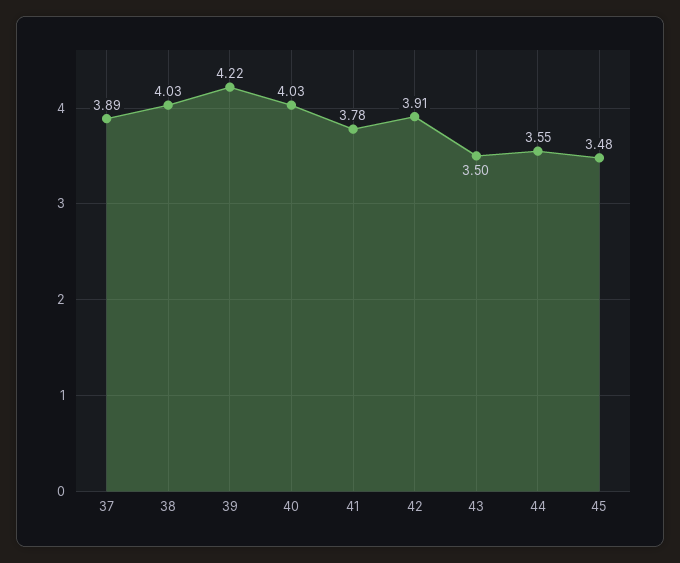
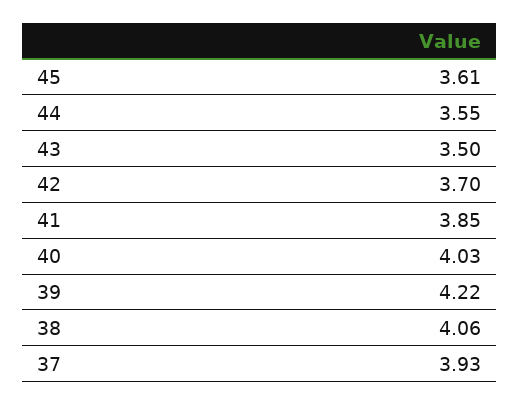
37: 3.89 -> 3.93
38: 4.03 -> 4.06
41: 3.78 -> 3.85
42: 3.91 -> 3.7
45: 3.48 -> 3.61

